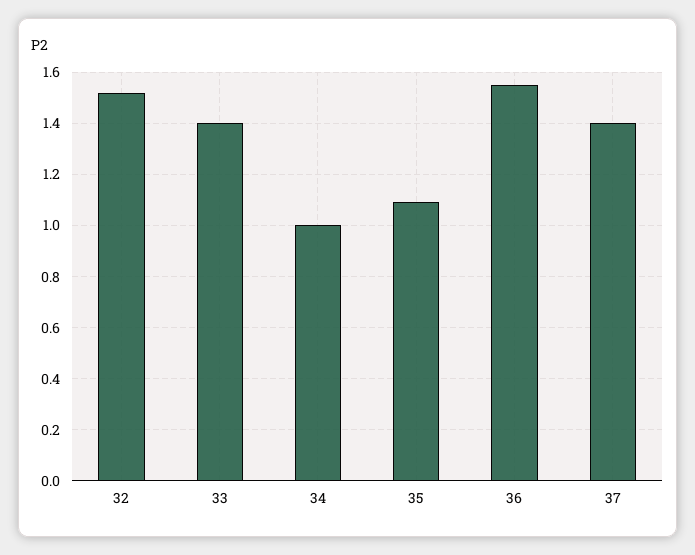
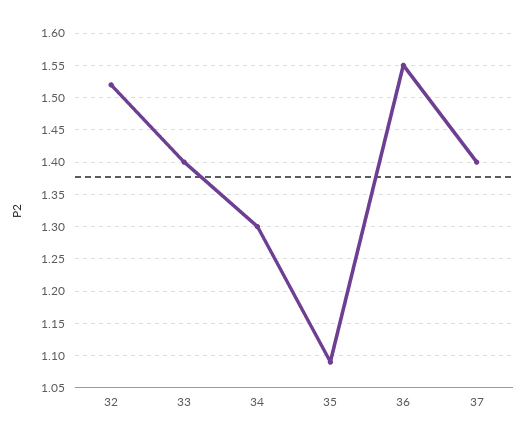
34: 1 -> 1.3

